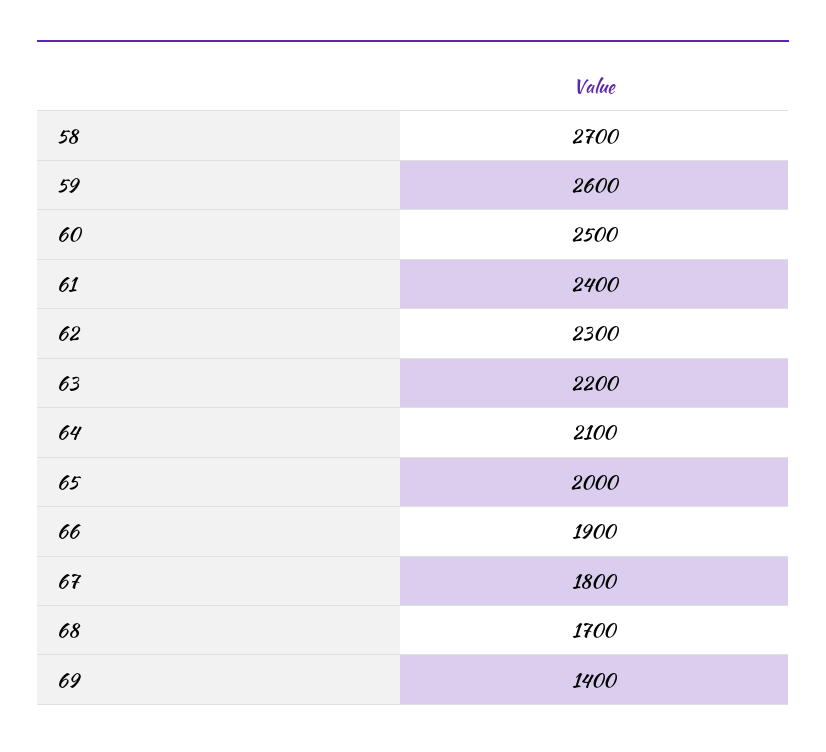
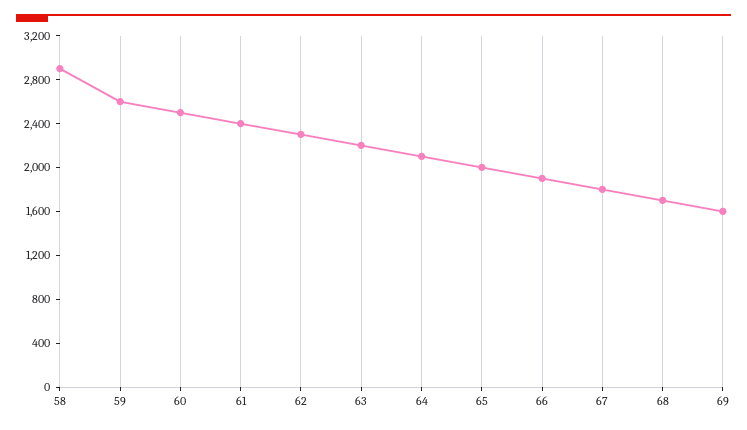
58: 2700 -> 2900
69: 1400 -> 1600

